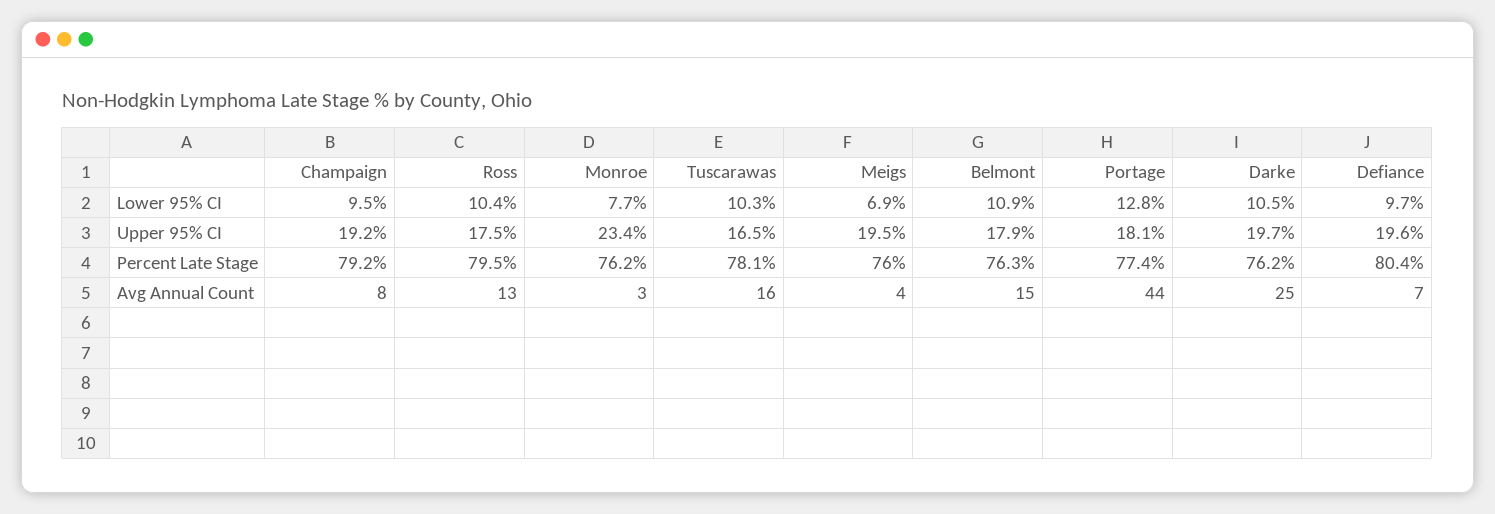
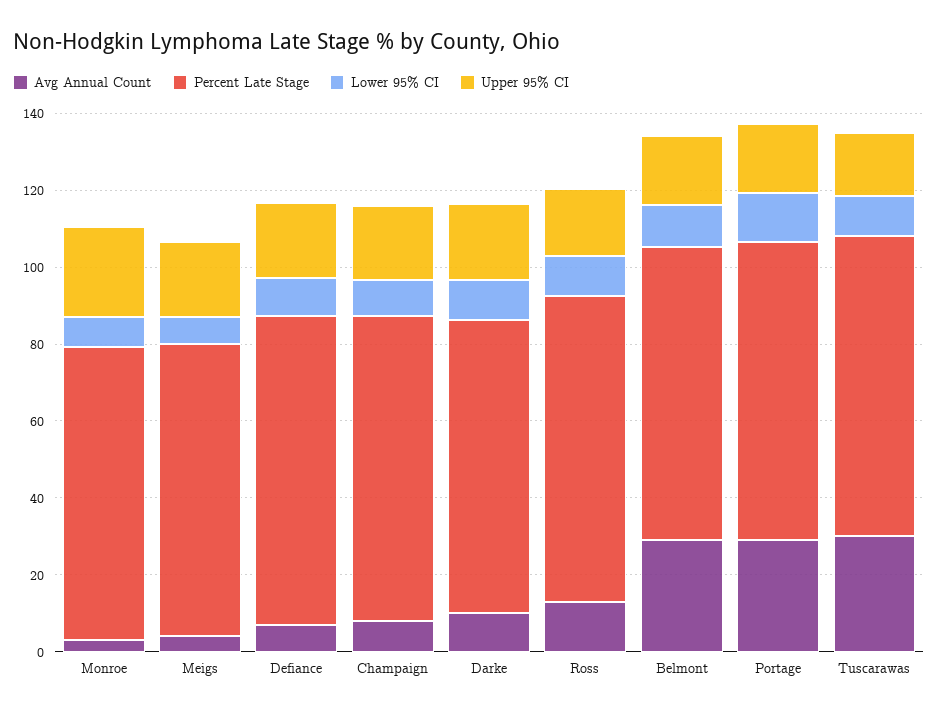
Avg Annual Count, Tuscarawas: 16 -> 30
Avg Annual Count, Belmont: 15 -> 30
Avg Annual Count, Portage: 44 -> 30
Avg Annual Count, Darke: 25 -> 10

